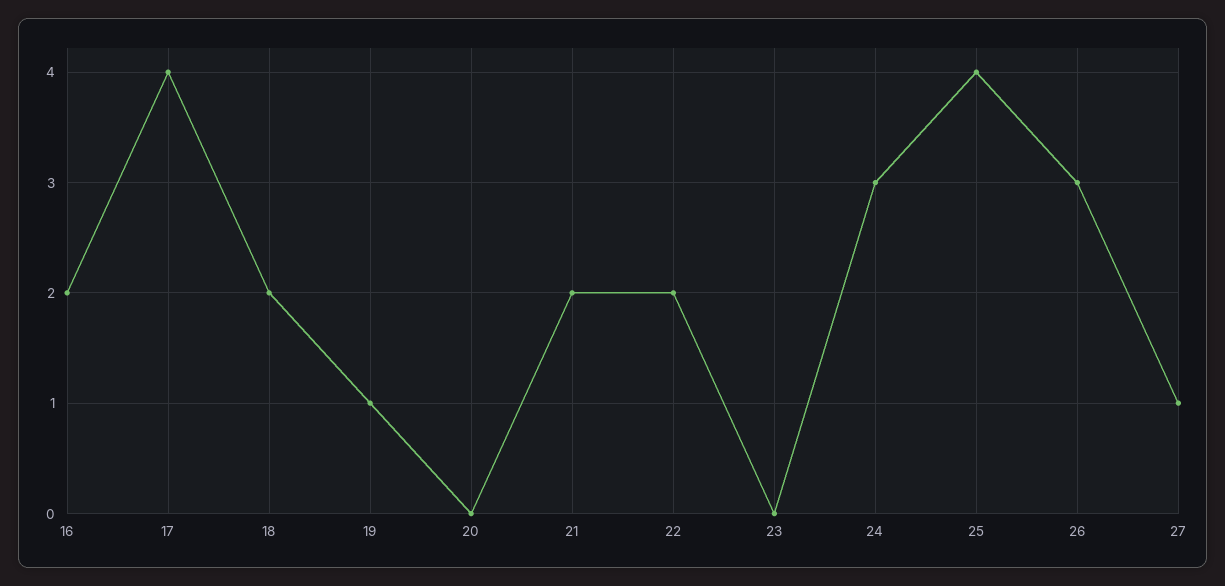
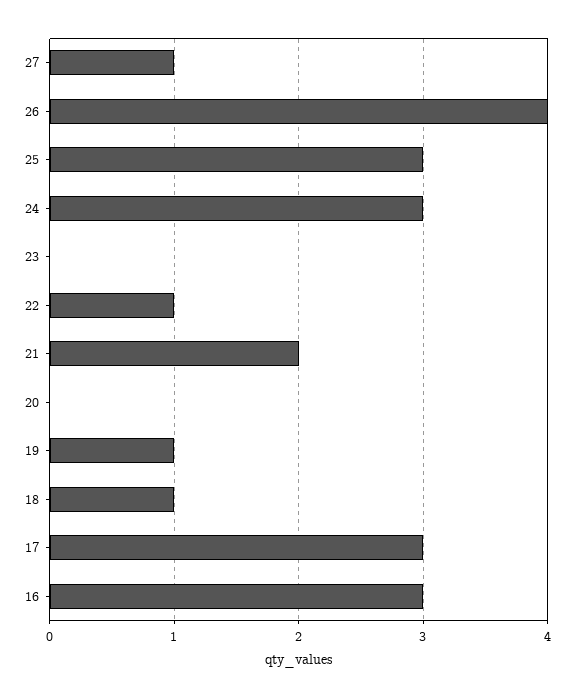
16: 2 -> 3
17: 4 -> 3
18: 2 -> 1
22: 2 -> 1
25: 4 -> 3
26: 3 -> 4

